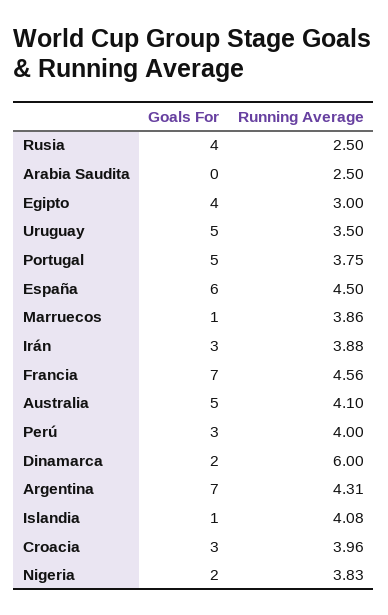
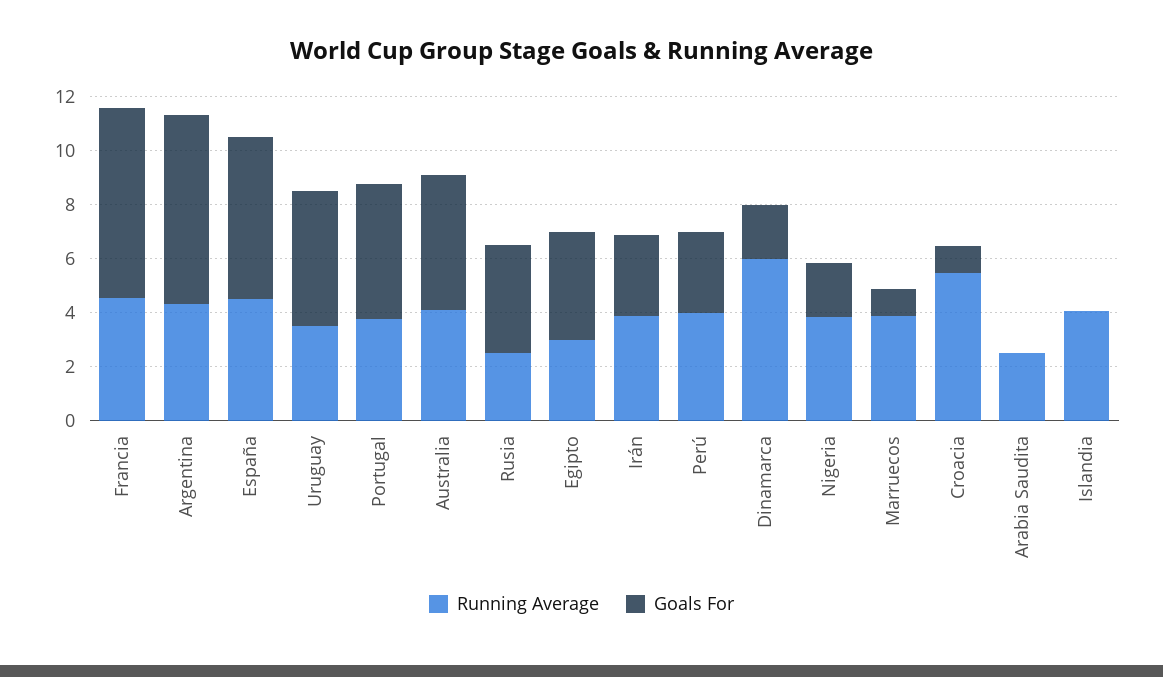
Goals For, Islandia: 1 -> 0
Goals For, Croacia: 3 -> 1
Running Average, Croacia: 3.96 -> 5.5

